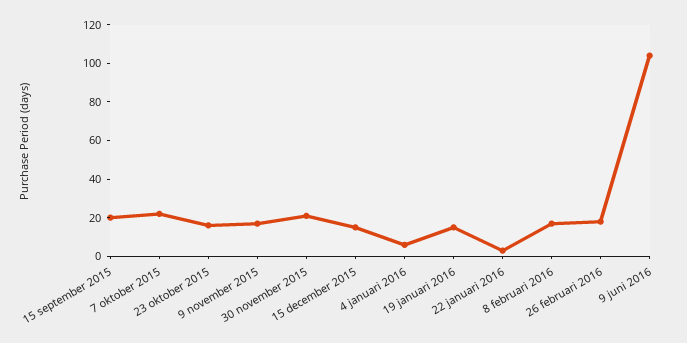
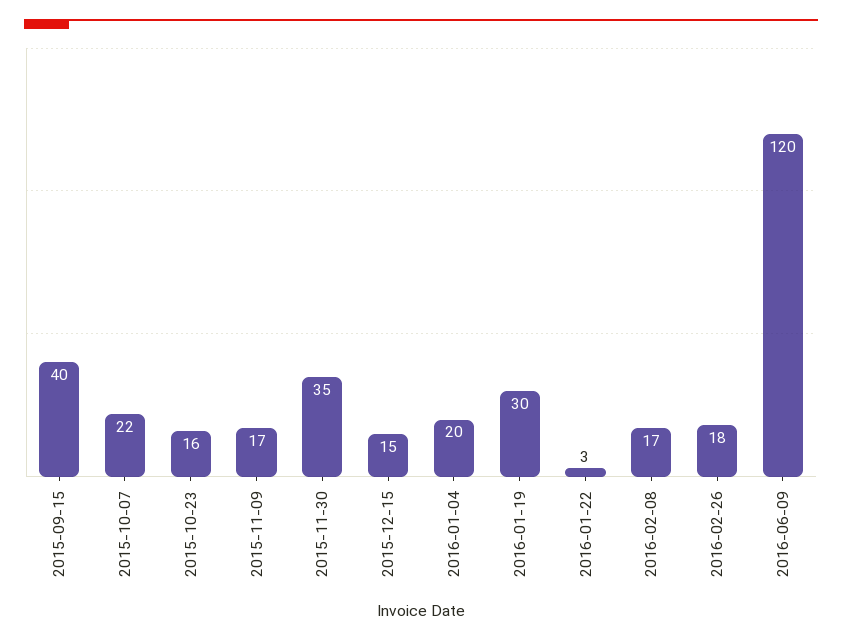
15 september 2015: 20 -> 40
30 november 2015: 20 -> 35
4 januari 2016: 5 -> 20
19 januari 2016: 15 -> 30
9 juni 2016: 105 -> 120

